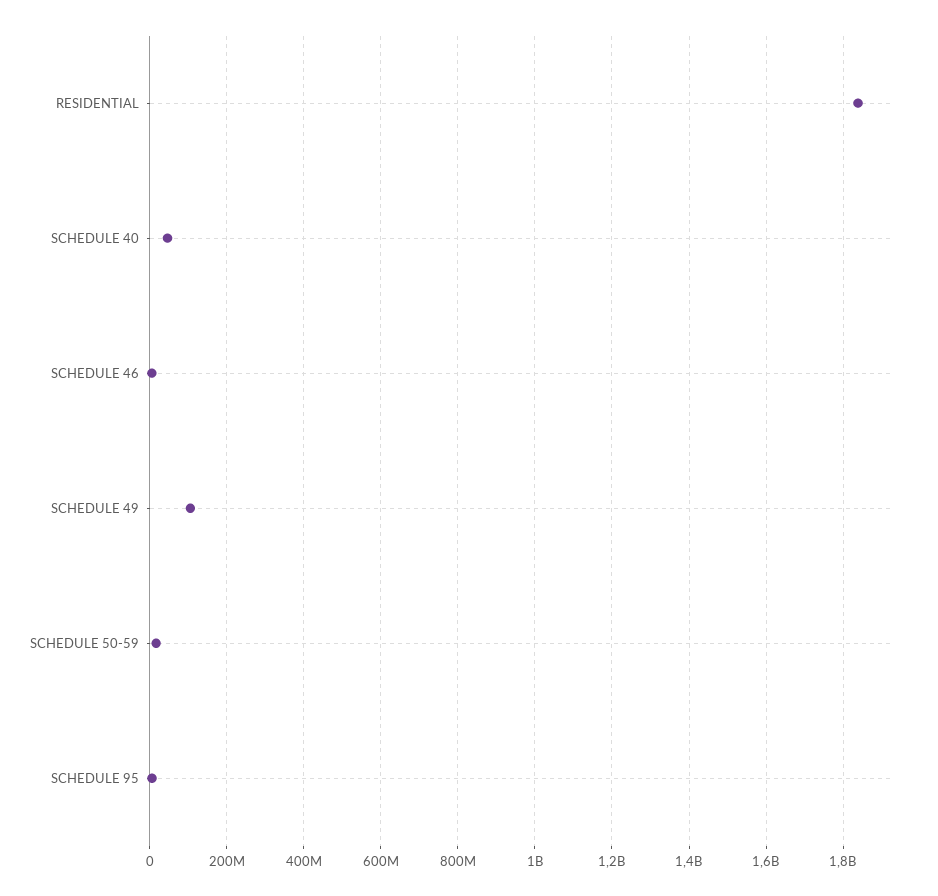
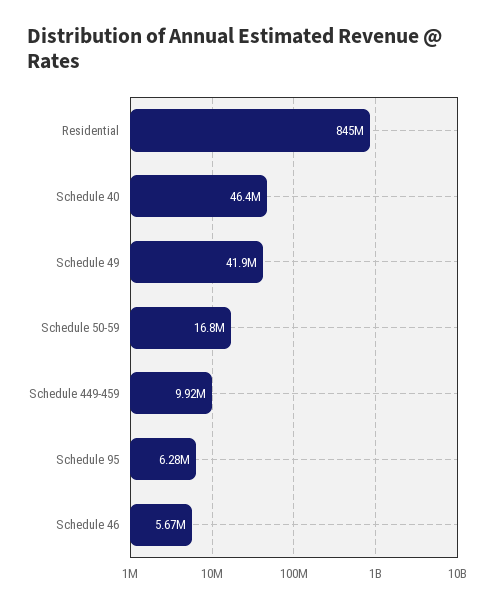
RESIDENTIAL: 1840000000 -> 845000000
SCHEDULE 49: 100000000 -> 41900000
Schedule 449-459: none -> 9920000

